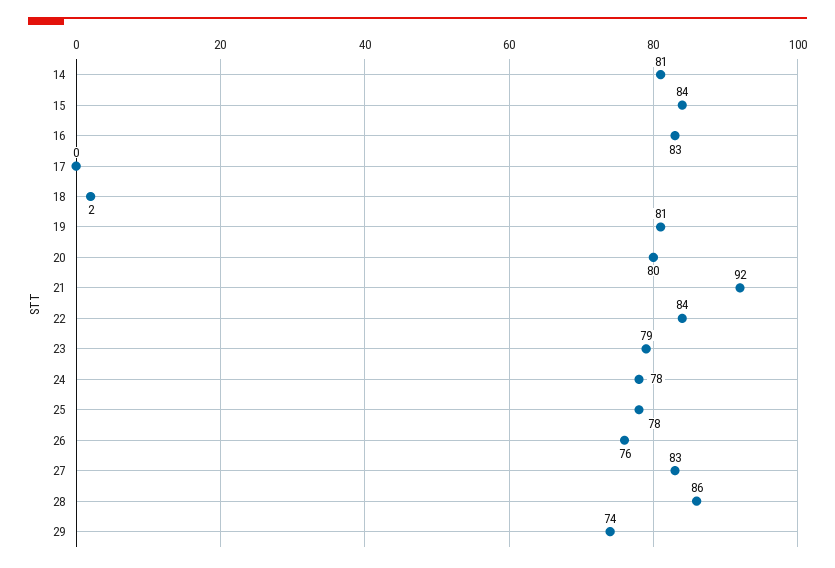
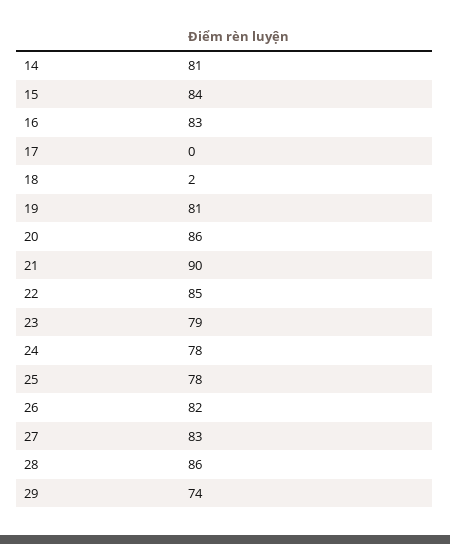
20: 80 -> 86
21: 92 -> 90
22: 84 -> 85
26: 76 -> 82

